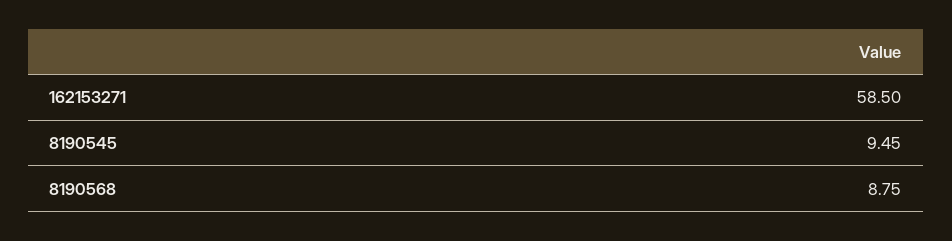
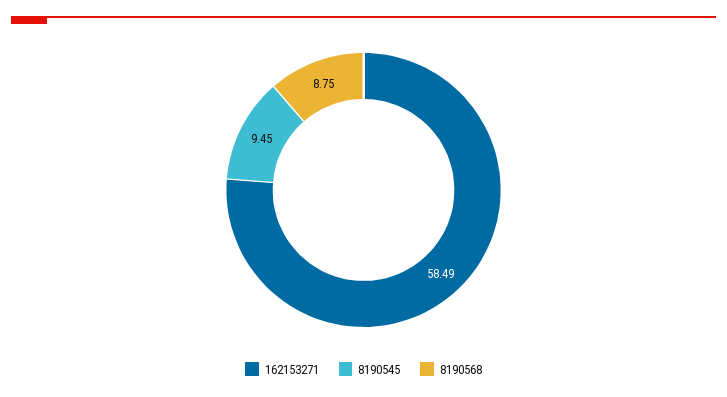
162153271: 58.5 -> 58.49

